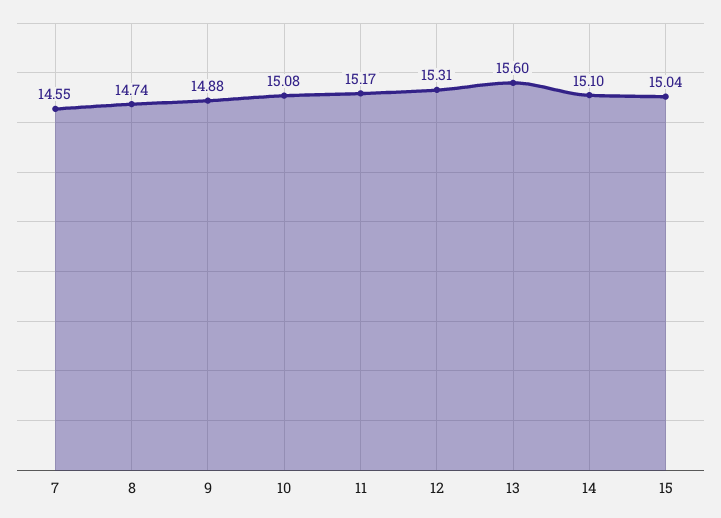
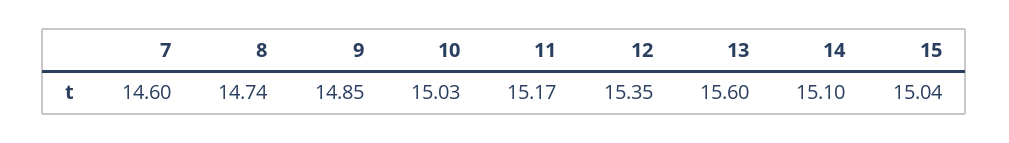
7: 14.55 -> 14.6
9: 14.88 -> 14.85
10: 15.08 -> 15.03
12: 15.31 -> 15.35

